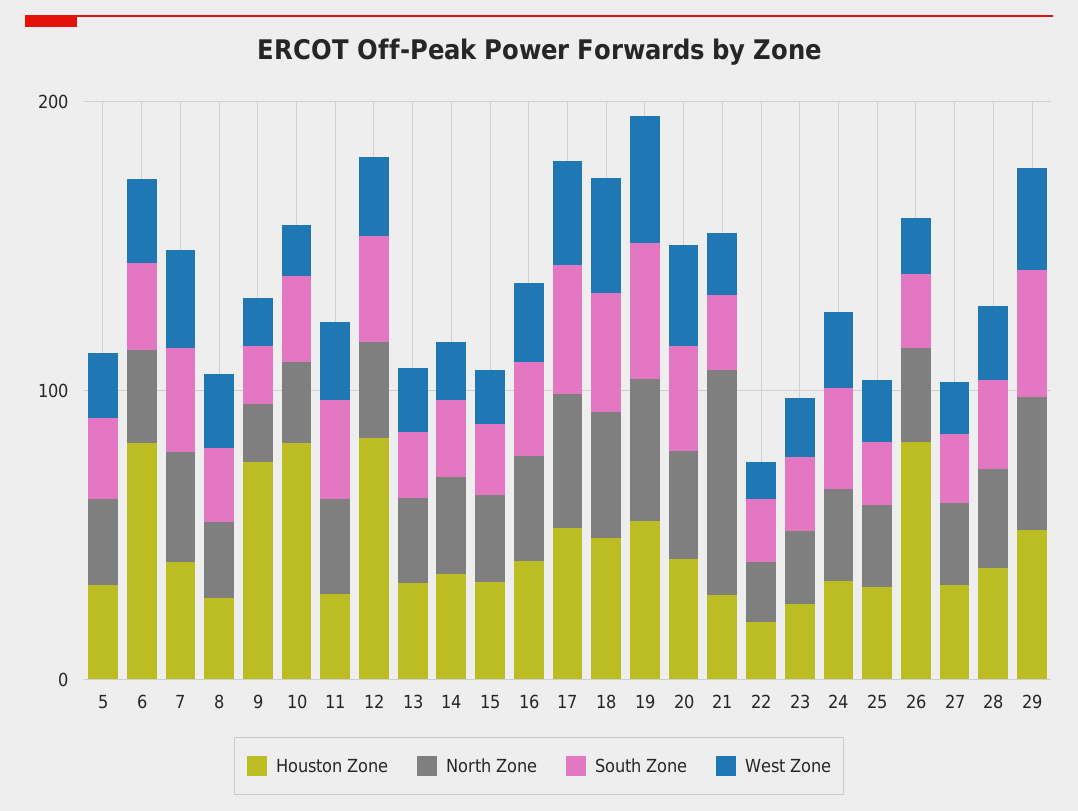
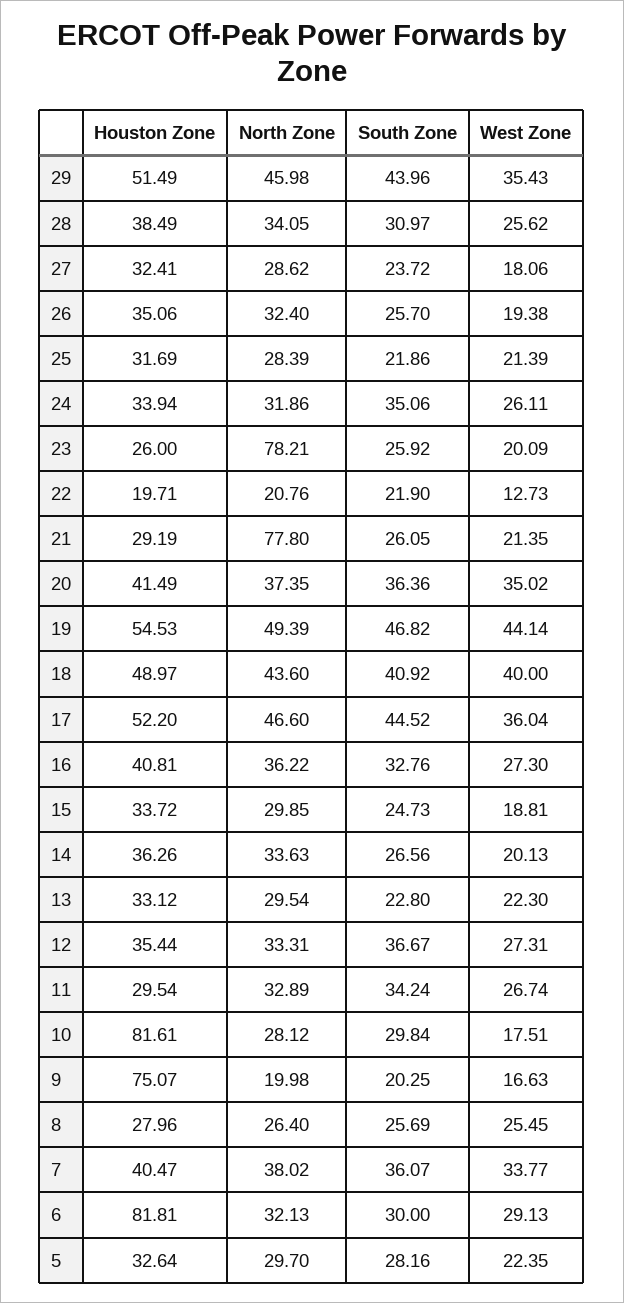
Houston Zone, 12: 80 -> 35.44
North Zone, 23: 20 -> 78.21
Houston Zone, 26: 80 -> 35.06

